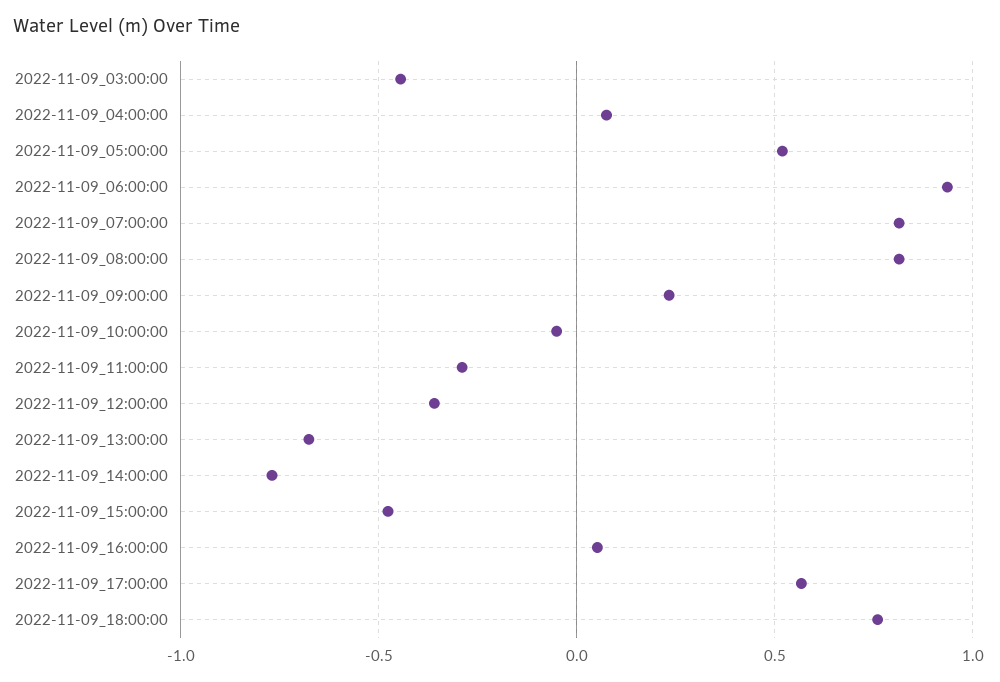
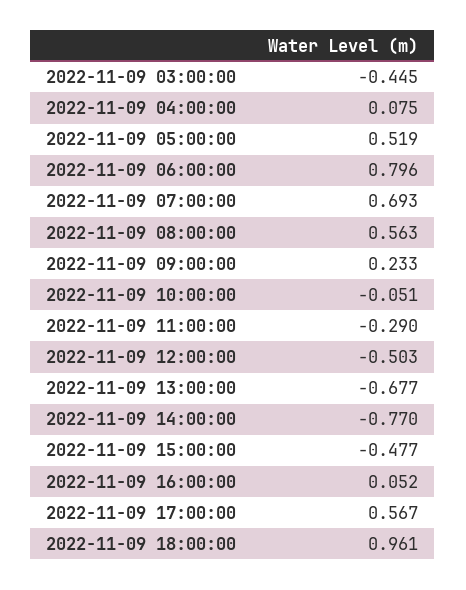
2022-11-09_06:00:00: 0.95 -> 0.796
2022-11-09_07:00:00: 0.8 -> 0.693
2022-11-09_08:00:00: 0.8 -> 0.563
2022-11-09_12:00:00: -0.35 -> -0.503
2022-11-09_18:00:00: 0.75 -> 0.961

